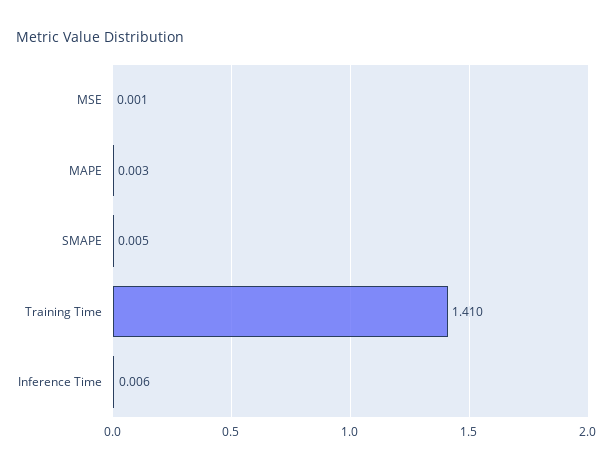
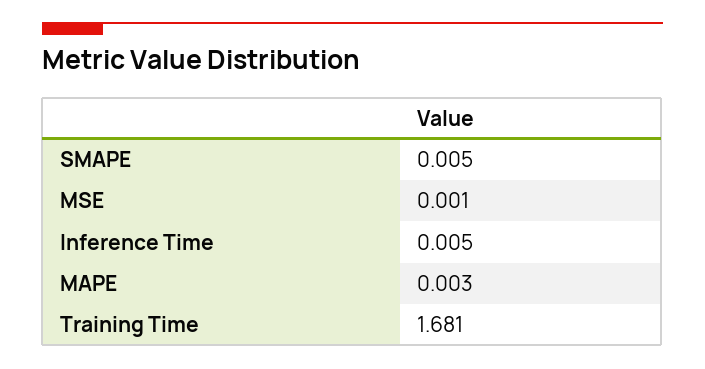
Training Time: 1.41 -> 1.681
Inference Time: 0.006 -> 0.005

